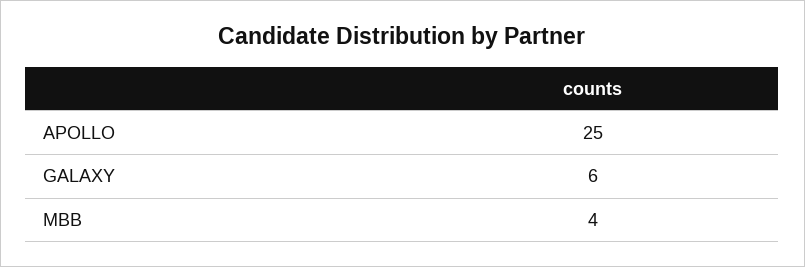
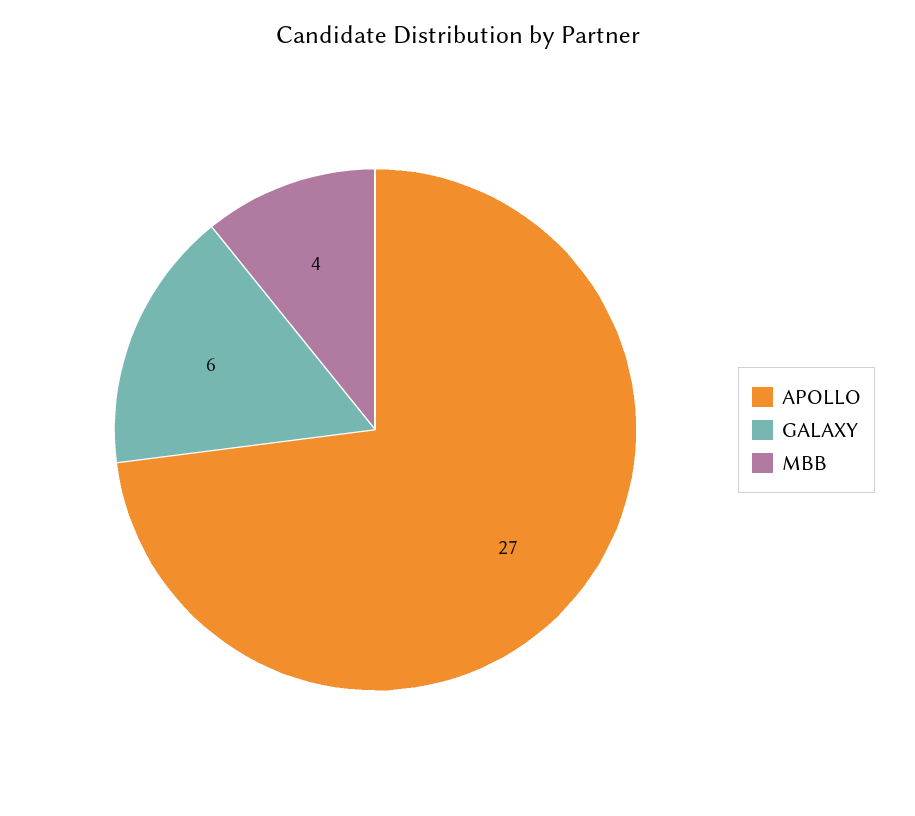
APOLLO: 25 -> 27

